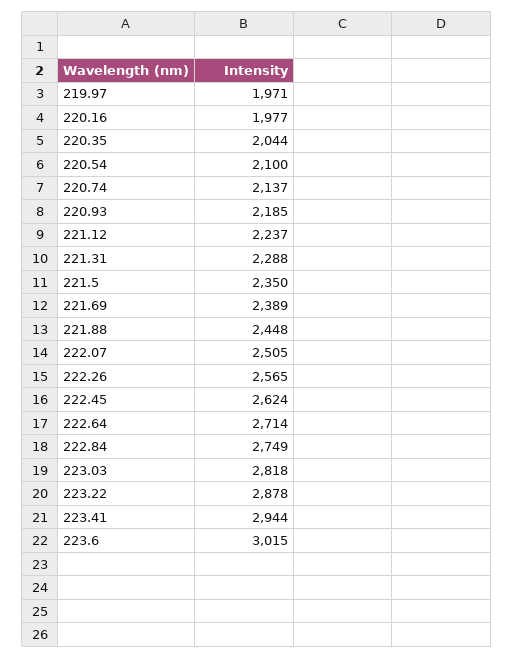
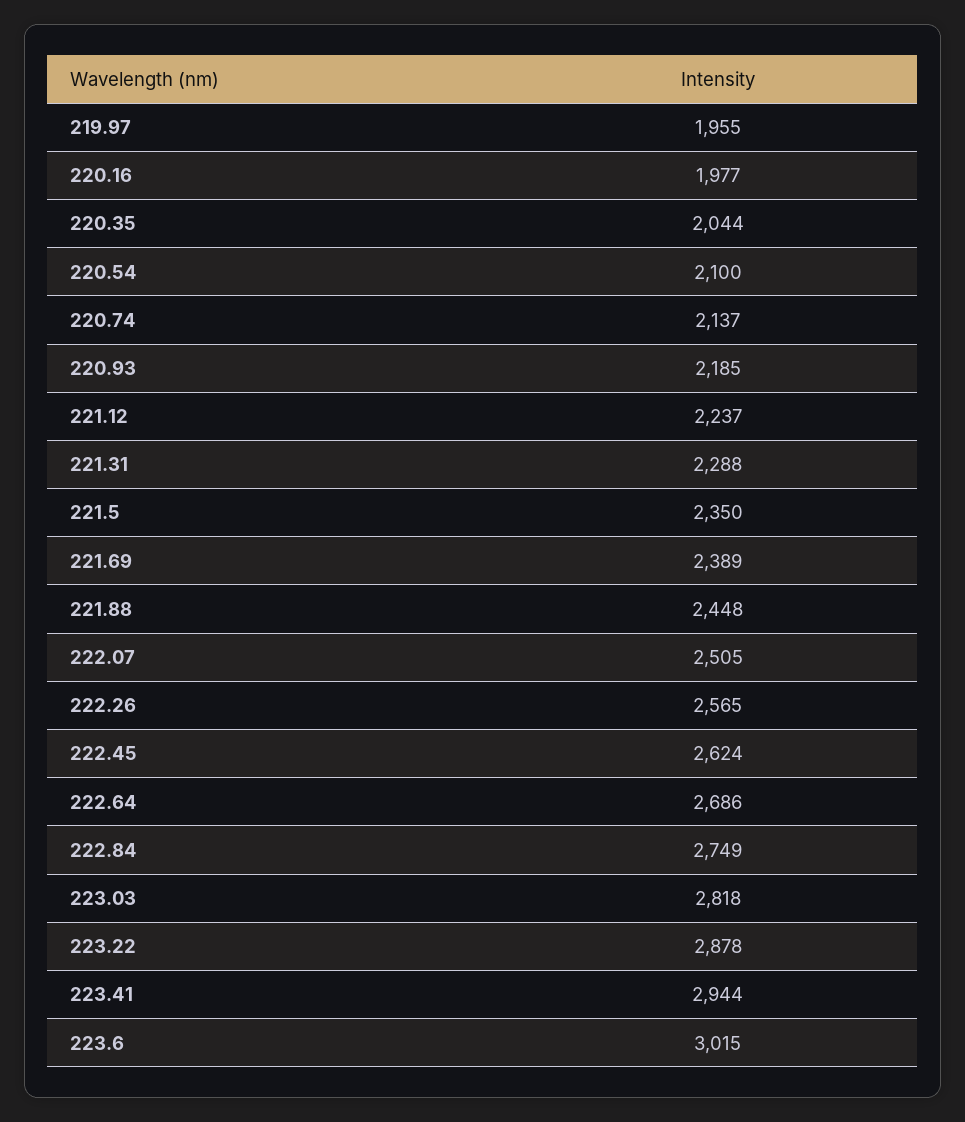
219.97: 1971 -> 1955
222.64: 2714 -> 2686

